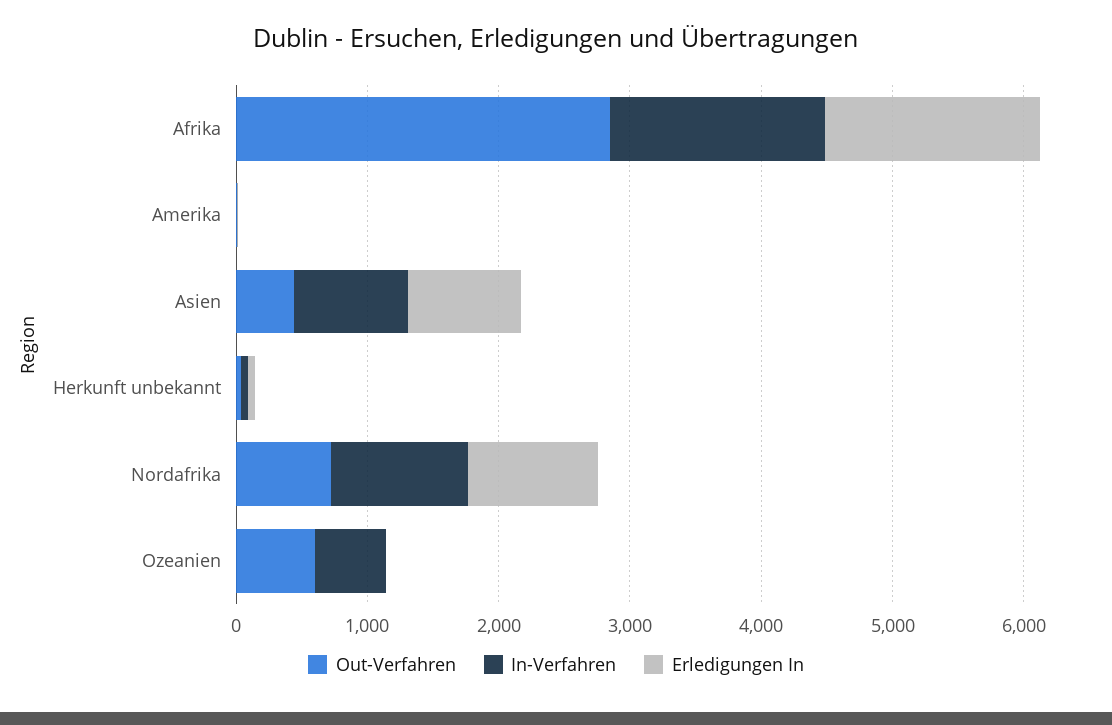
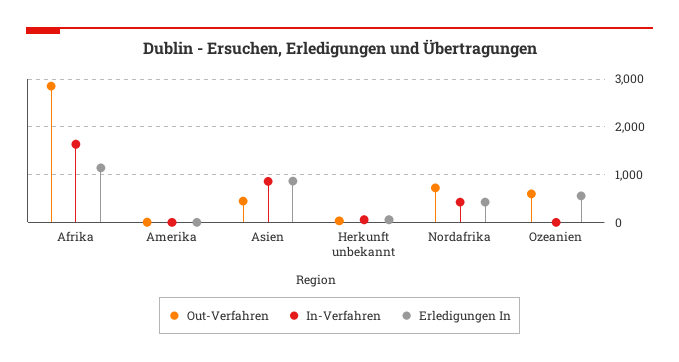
Erledigungen In, Afrika: 1600 -> 1200
In-Verfahren, Nordafrika: 1000 -> 400
Erledigungen In, Nordafrika: 1000 -> 400
In-Verfahren, Ozeanien: 600 -> 0
Erledigungen In, Ozeanien: 0 -> 600

